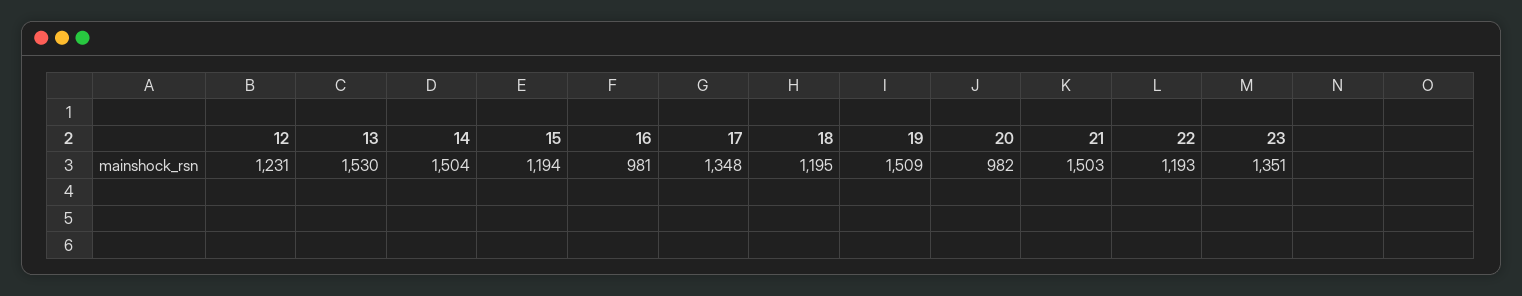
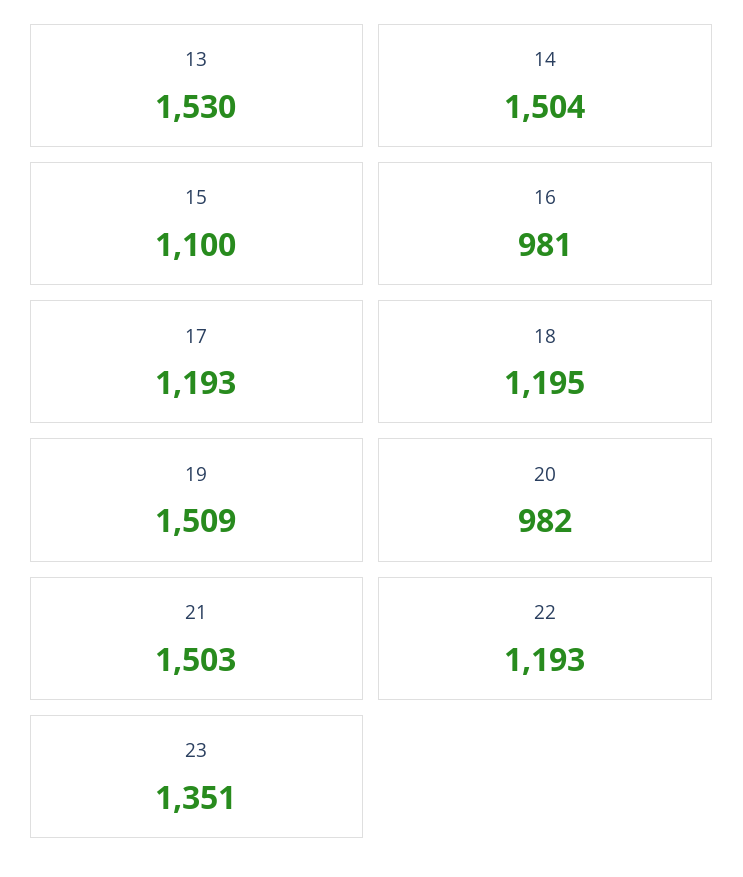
12: 1231 -> none
15: 1194 -> 1100
17: 1348 -> 1193

